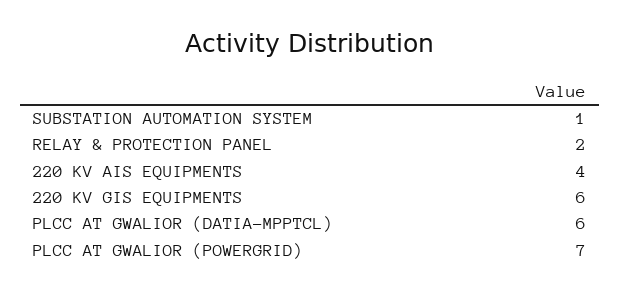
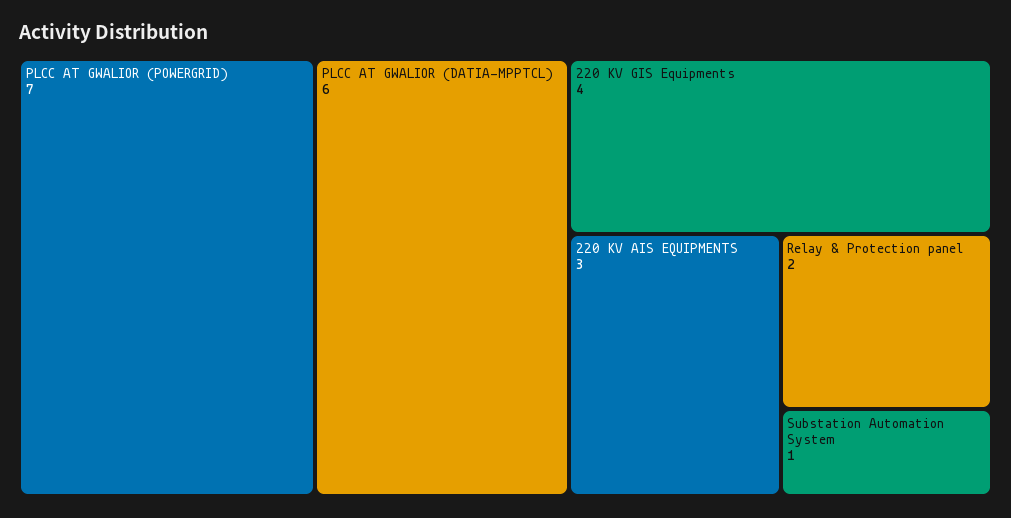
220 KV AIS EQUIPMENTS: 4 -> 3
220 KV GIS EQUIPMENTS: 6 -> 4

